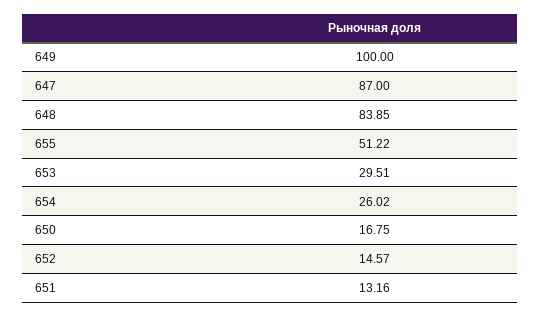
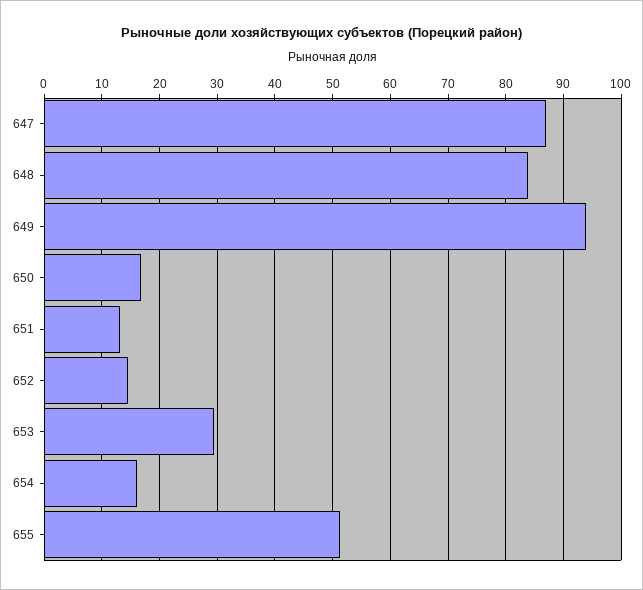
649: 100 -> 94
654: 26.02 -> 16

